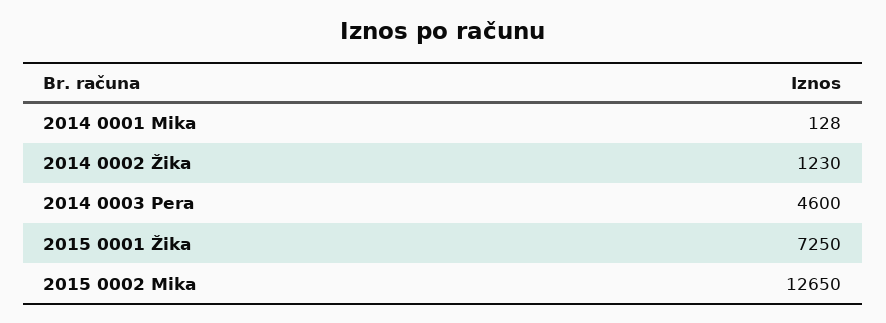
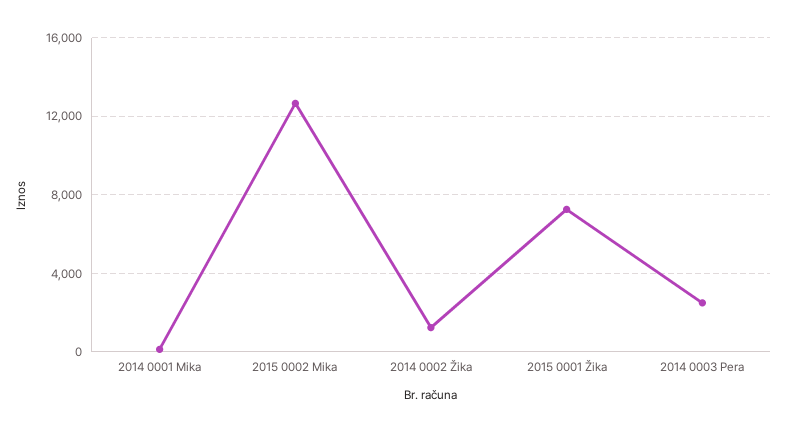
2014 0003 Pera: 4600 -> 2500

